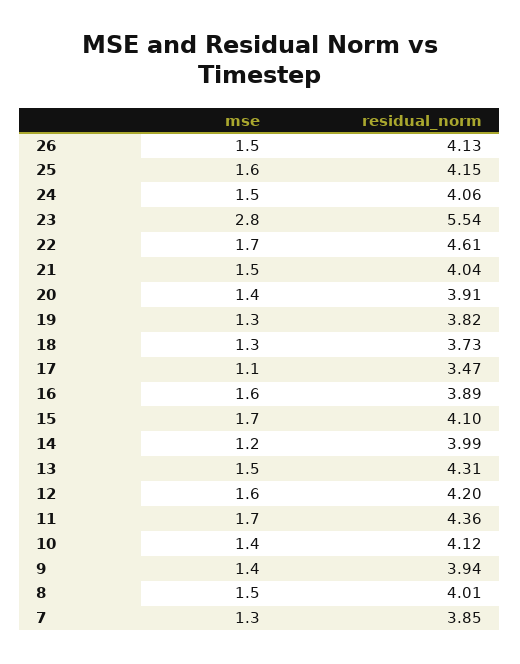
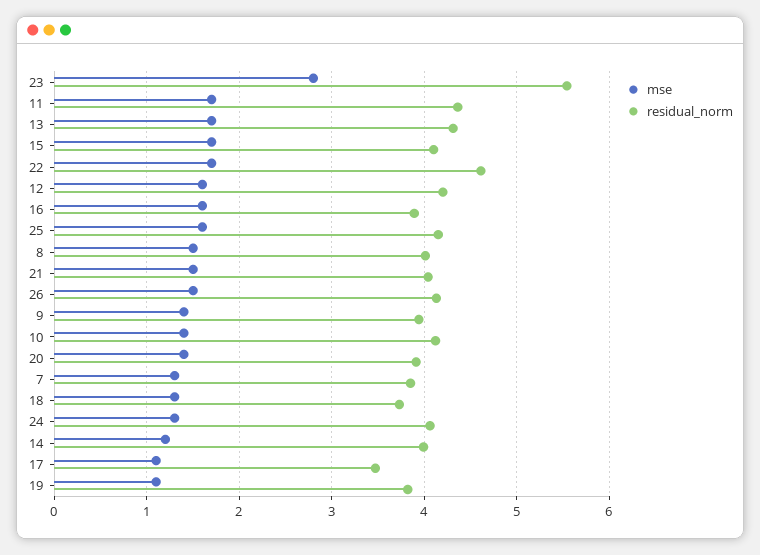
mse, 24: 1.5 -> 1.3
mse, 19: 1.3 -> 1.1
mse, 13: 1.5 -> 1.7

